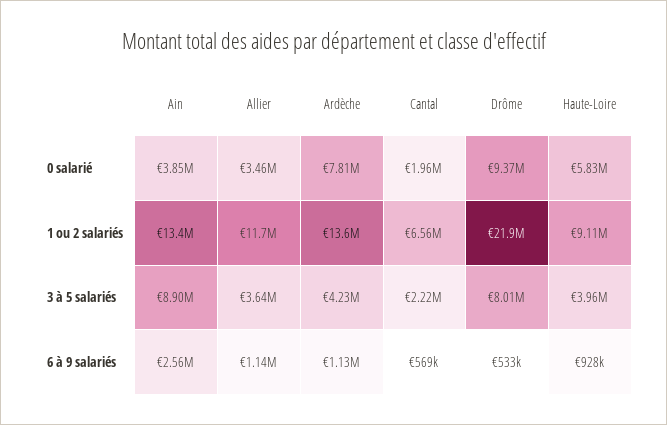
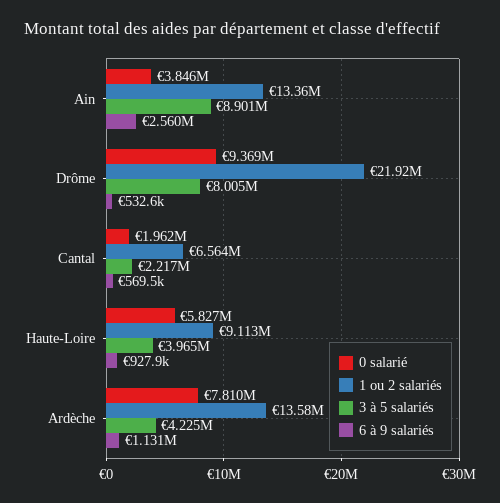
0 salarié, Allier: 3460000 -> none
1 ou 2 salariés, Allier: 11700000 -> none
3 à 5 salariés, Allier: 3640000 -> none
6 à 9 salariés, Allier: 1140000 -> none

